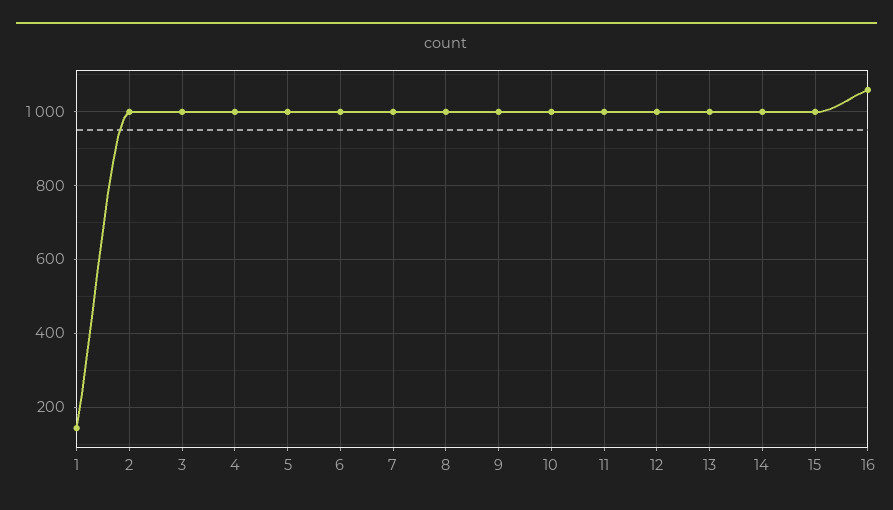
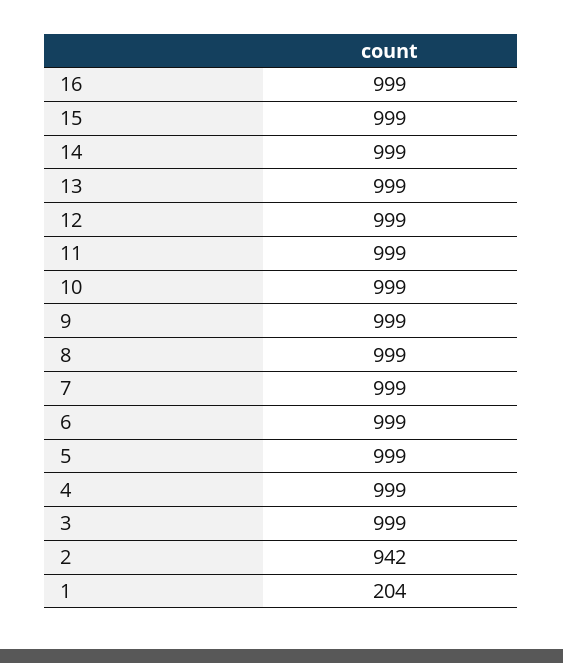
1: 140 -> 204
2: 1000 -> 942
16: 1060 -> 999

